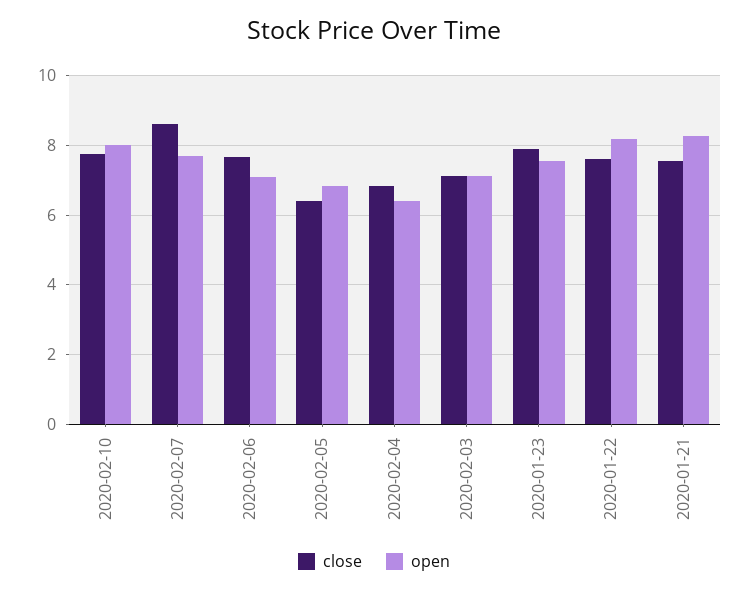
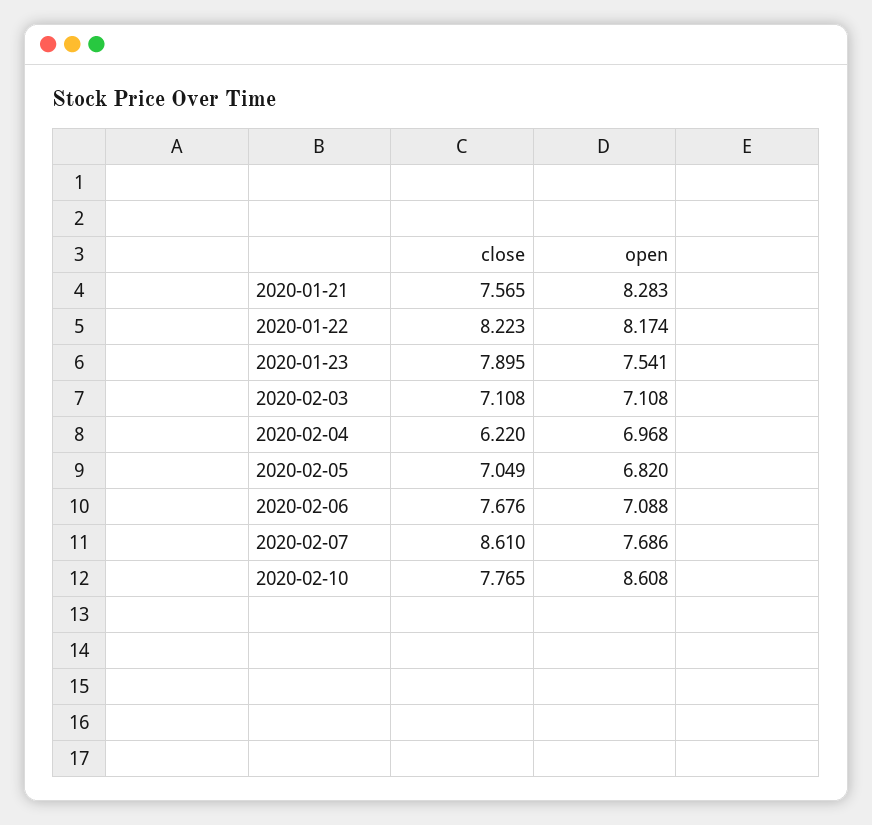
open, 2020-02-10: 8 -> 8.608
close, 2020-02-05: 6.4 -> 7.049
close, 2020-02-04: 6.8 -> 6.22
open, 2020-02-04: 6.4 -> 6.968
close, 2020-01-22: 7.6 -> 8.223

